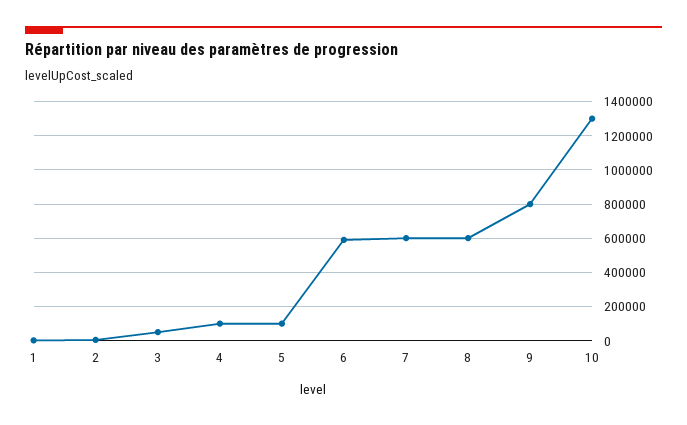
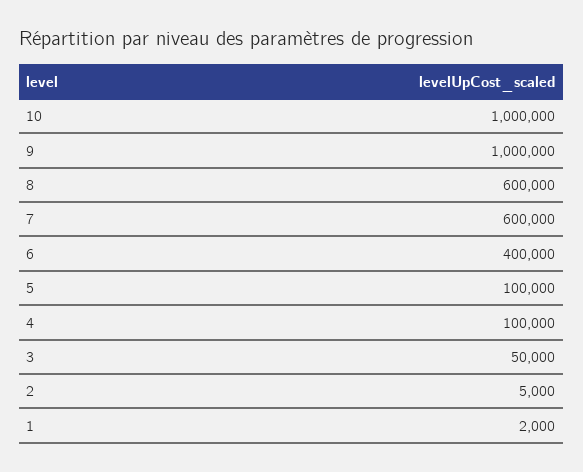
6: 600000 -> 400000
9: 800000 -> 1000000
10: 1300000 -> 1000000

